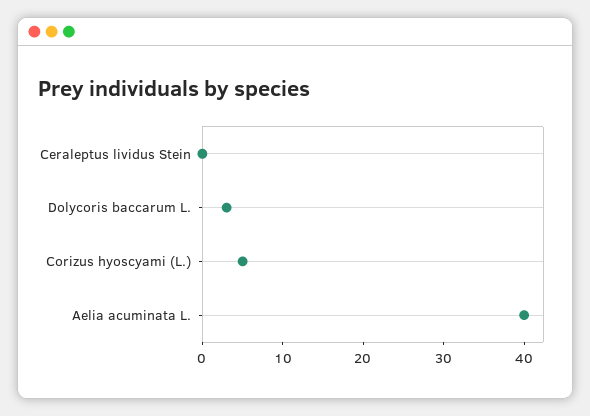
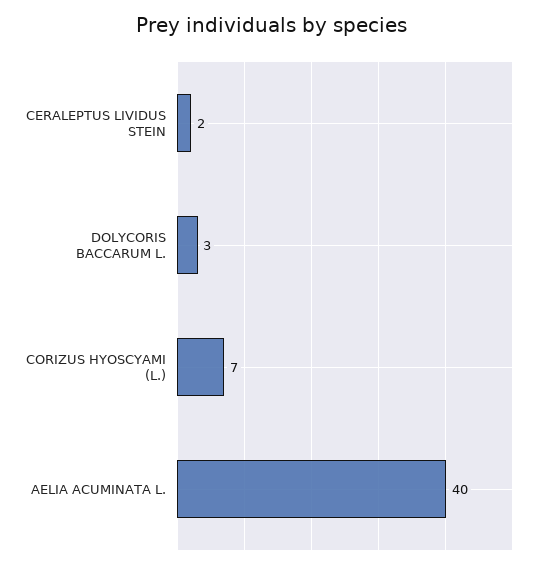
Ceraleptus lividus Stein: 0 -> 2
Corizus hyoscyami (L.): 5 -> 7

